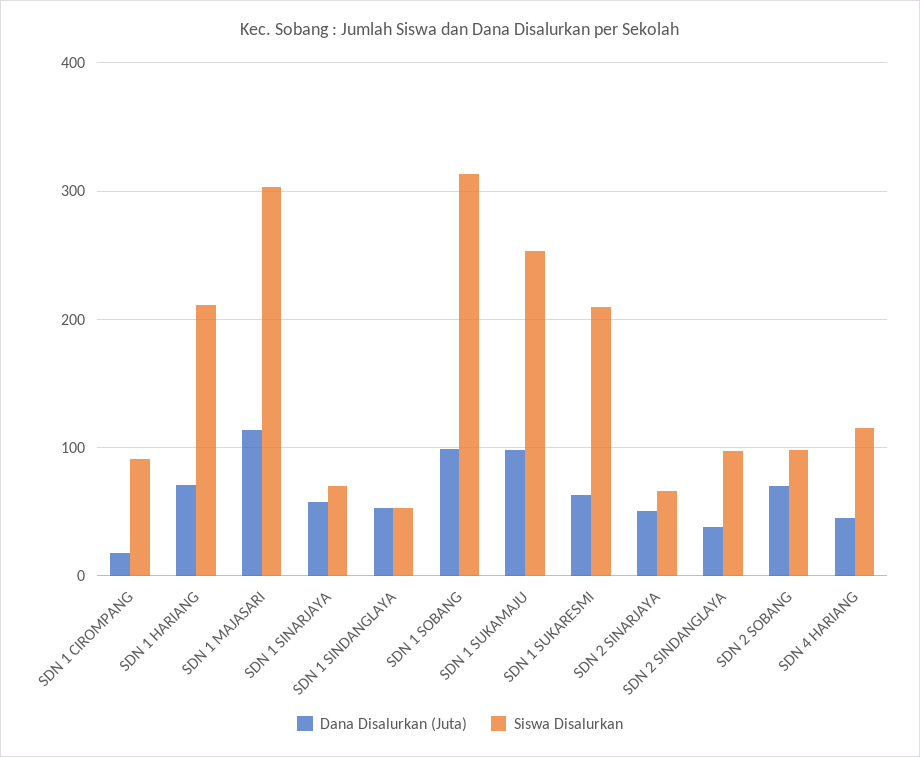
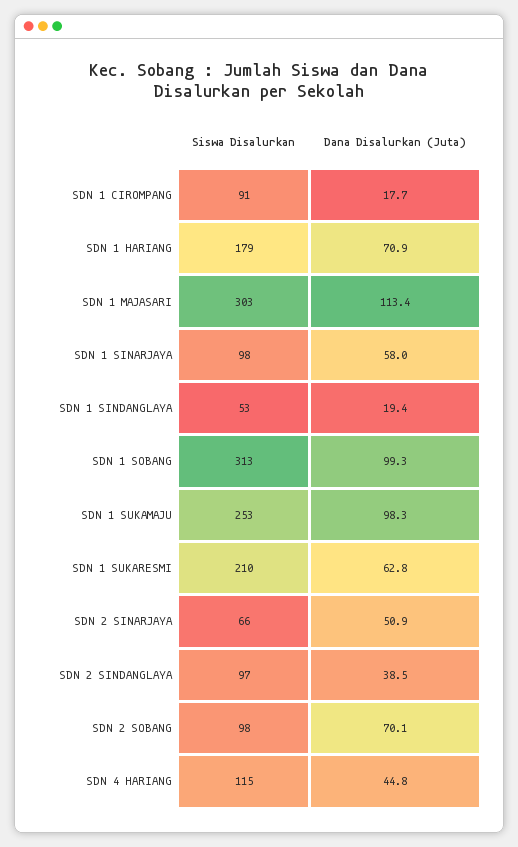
Siswa Disalurkan, SDN 1 HARIANG: 210 -> 179
Siswa Disalurkan, SDN 1 SINARJAYA: 70 -> 98
Dana Disalurkan (Juta), SDN 1 SINDANGLAYA: 50 -> 19.4

